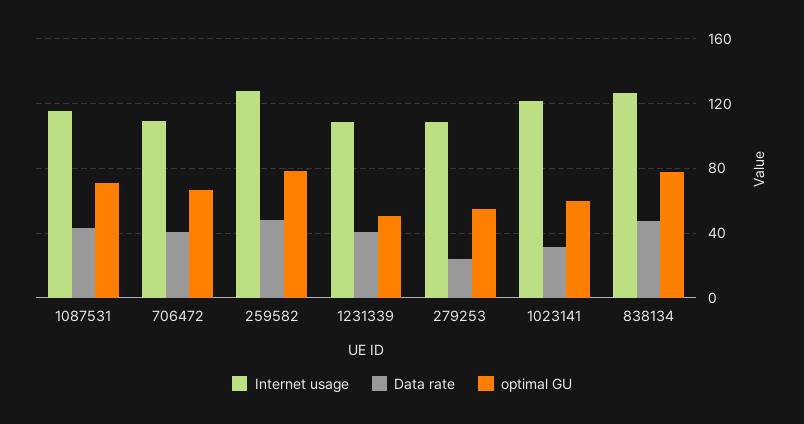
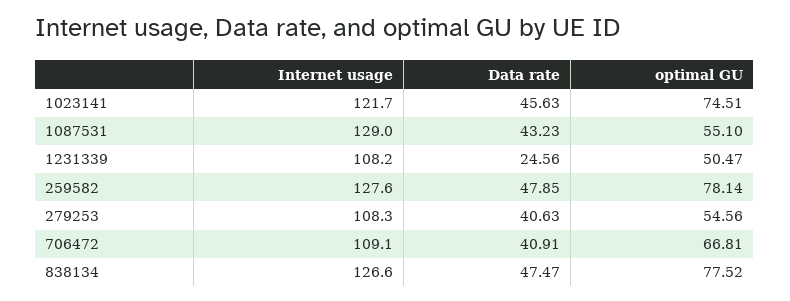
Internet usage, 1087531: 115 -> 129
optimal GU, 1087531: 70 -> 55.1
Data rate, 1231339: 40 -> 24.56
Data rate, 279253: 25 -> 40.63
Data rate, 1023141: 30 -> 45.63
optimal GU, 1023141: 60 -> 74.51

